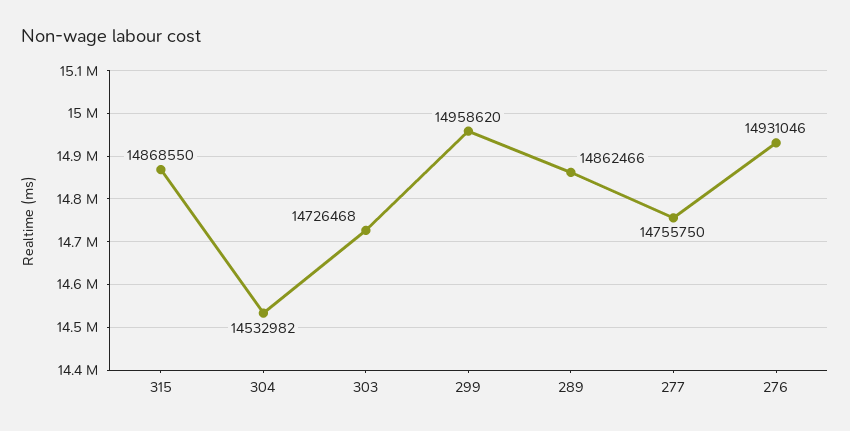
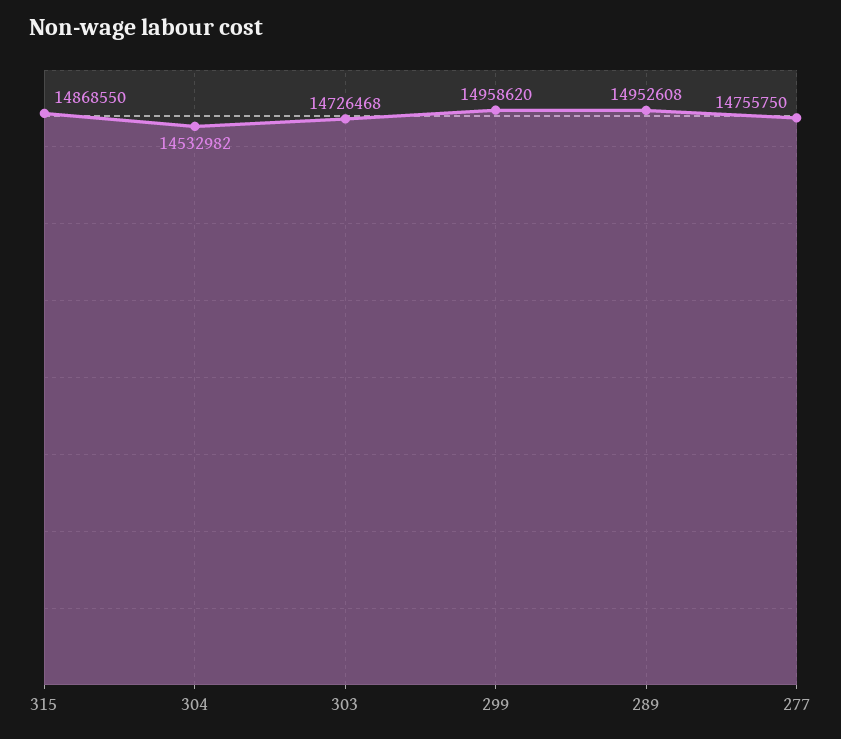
289: 14862466 -> 14952608
276: 14931046 -> none

